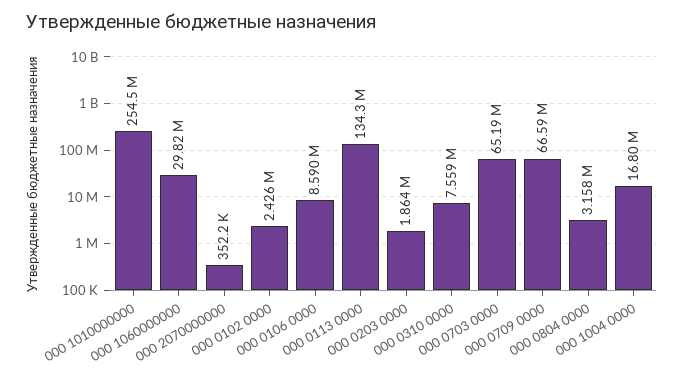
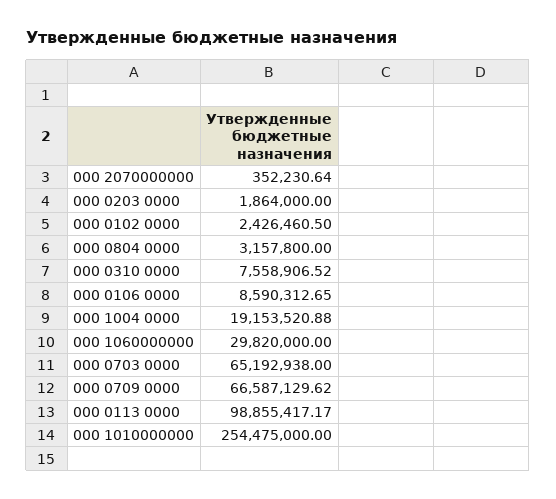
000 0113 0000: 134300000 -> 98855417.17
000 1004 0000: 16800000 -> 19153520.88

